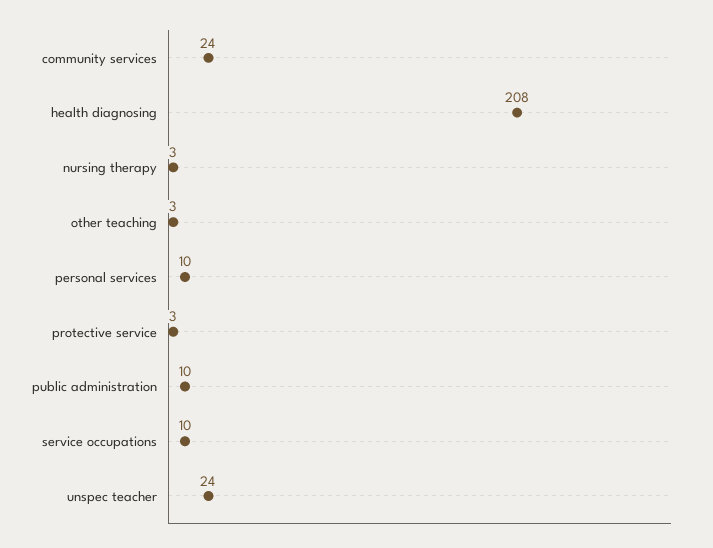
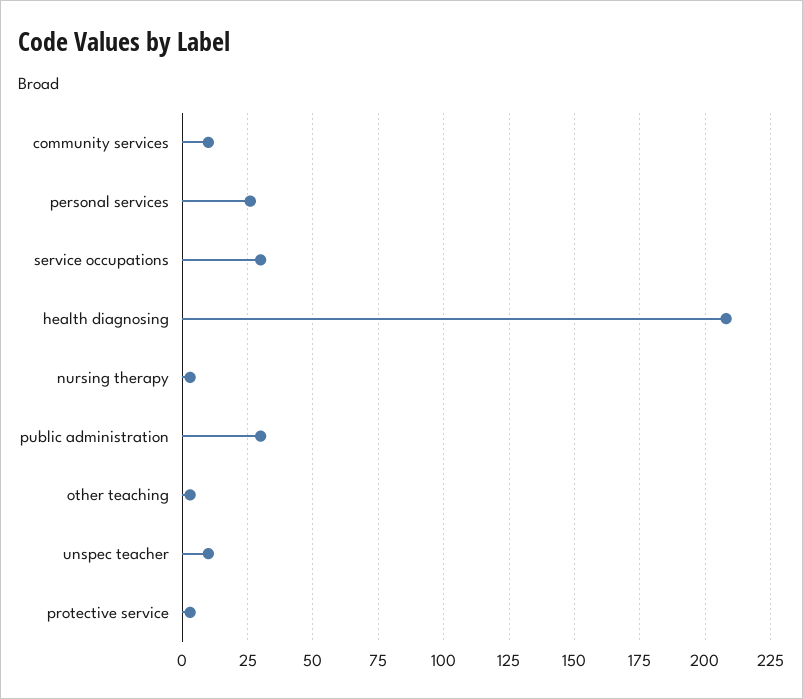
community services: 24 -> 10
personal services: 10 -> 25
public administration: 10 -> 30
service occupations: 10 -> 30
unspec teacher: 24 -> 10

